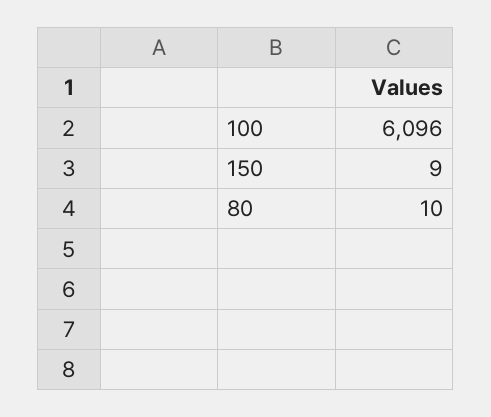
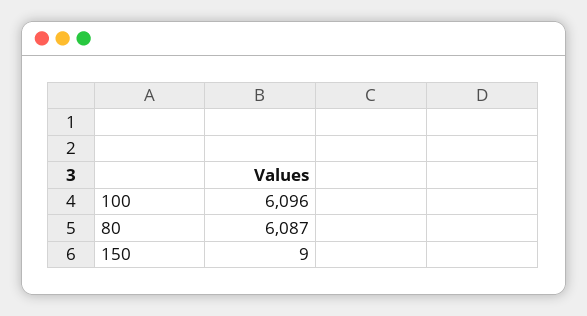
80: 10 -> 6087

